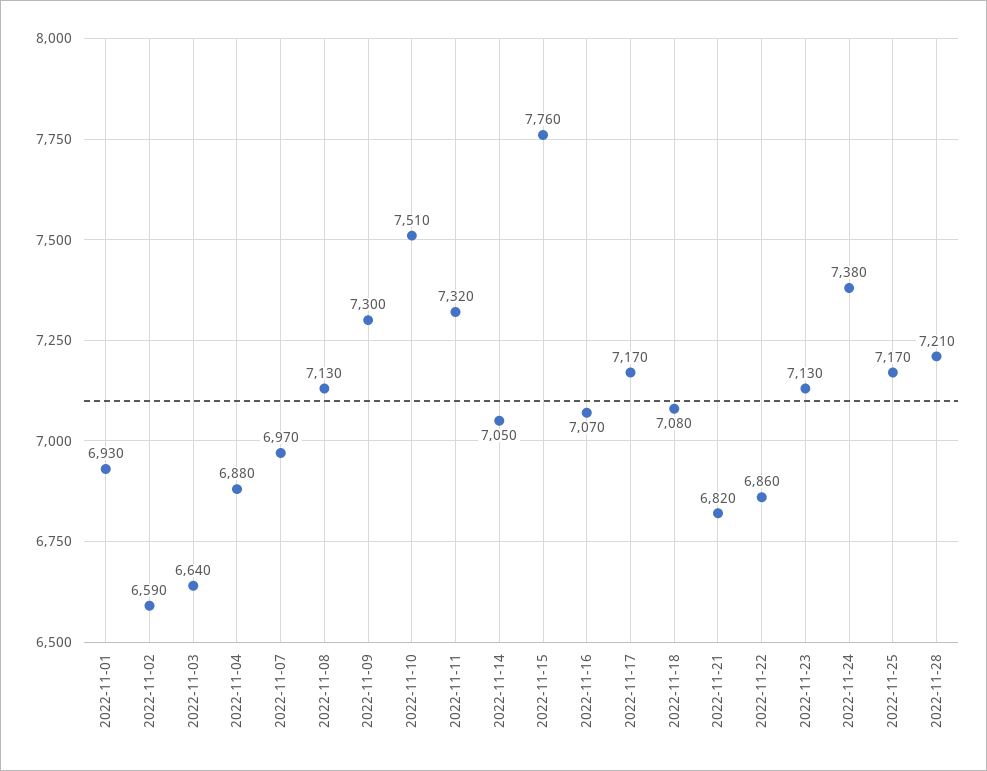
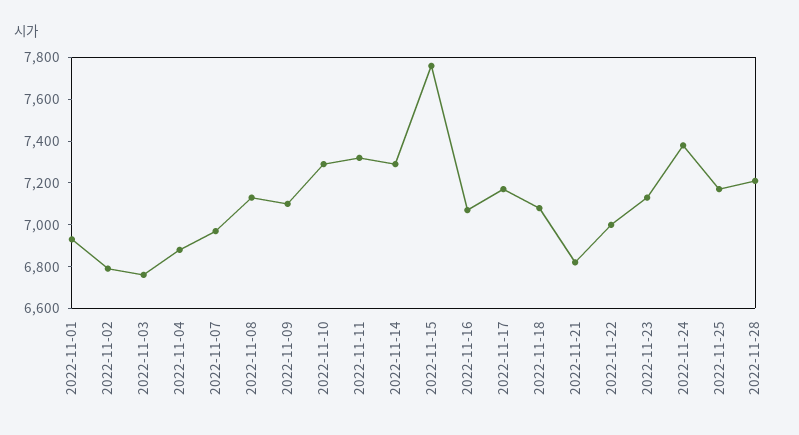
2022-11-02: 6590 -> 6800
2022-11-03: 6640 -> 6750
2022-11-09: 7300 -> 7100
2022-11-10: 7510 -> 7300
2022-11-14: 7050 -> 7300
2022-11-22: 6860 -> 7000

